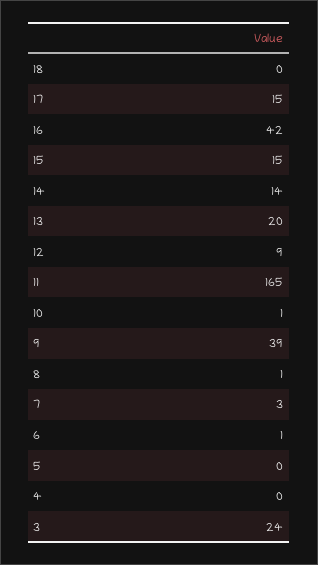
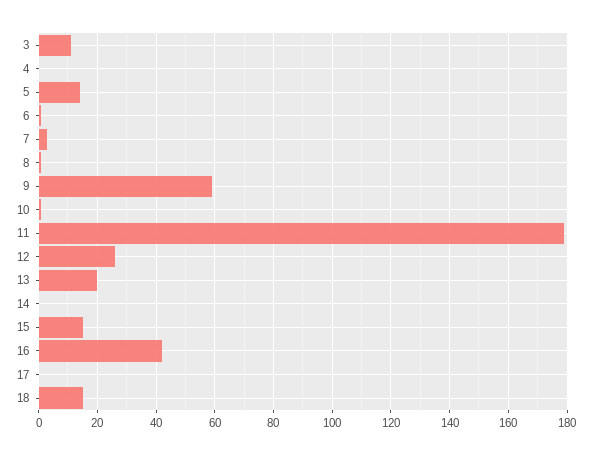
18: 0 -> 15
17: 15 -> 0
14: 14 -> 0
12: 9 -> 25
11: 165 -> 180
9: 39 -> 60
5: 0 -> 15
3: 24 -> 10

